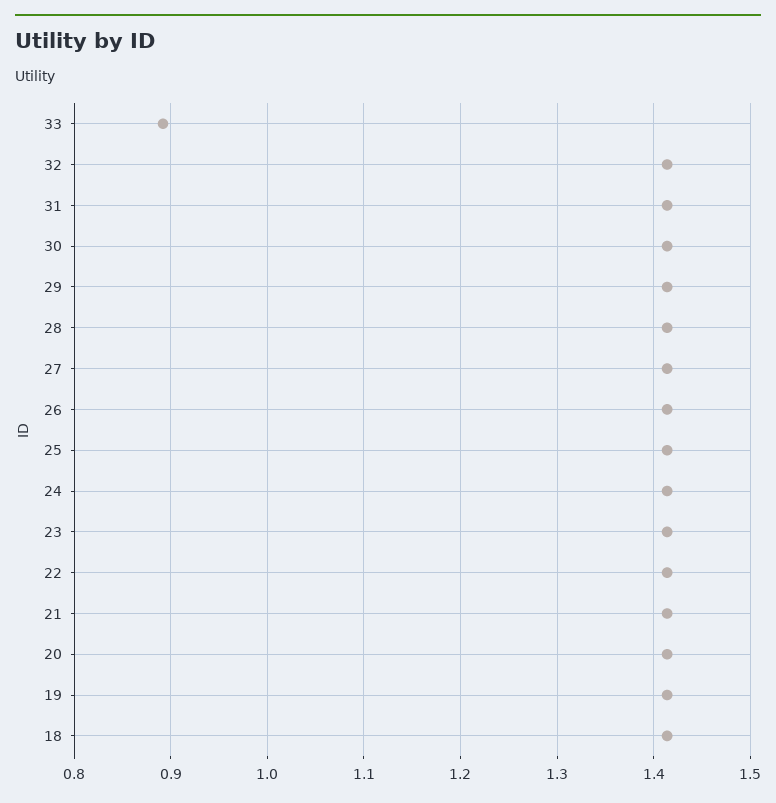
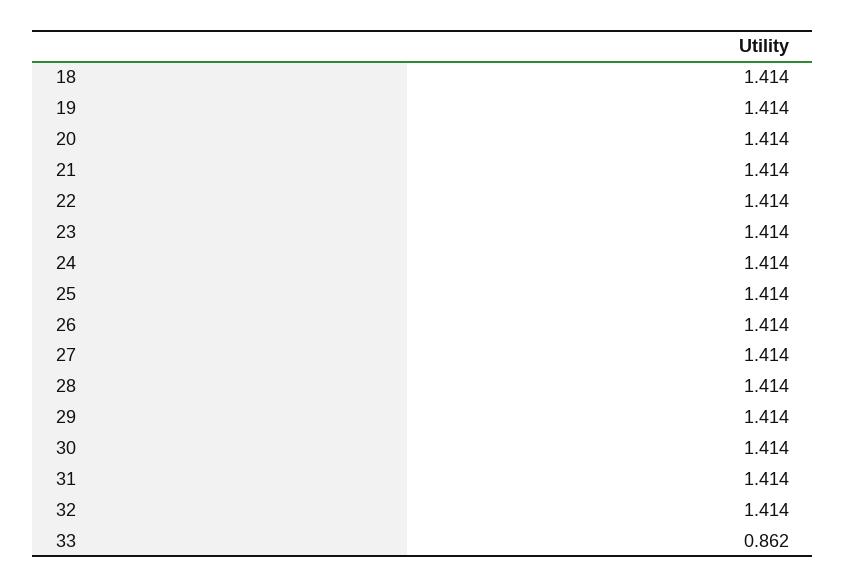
33: 0.89 -> 0.862

